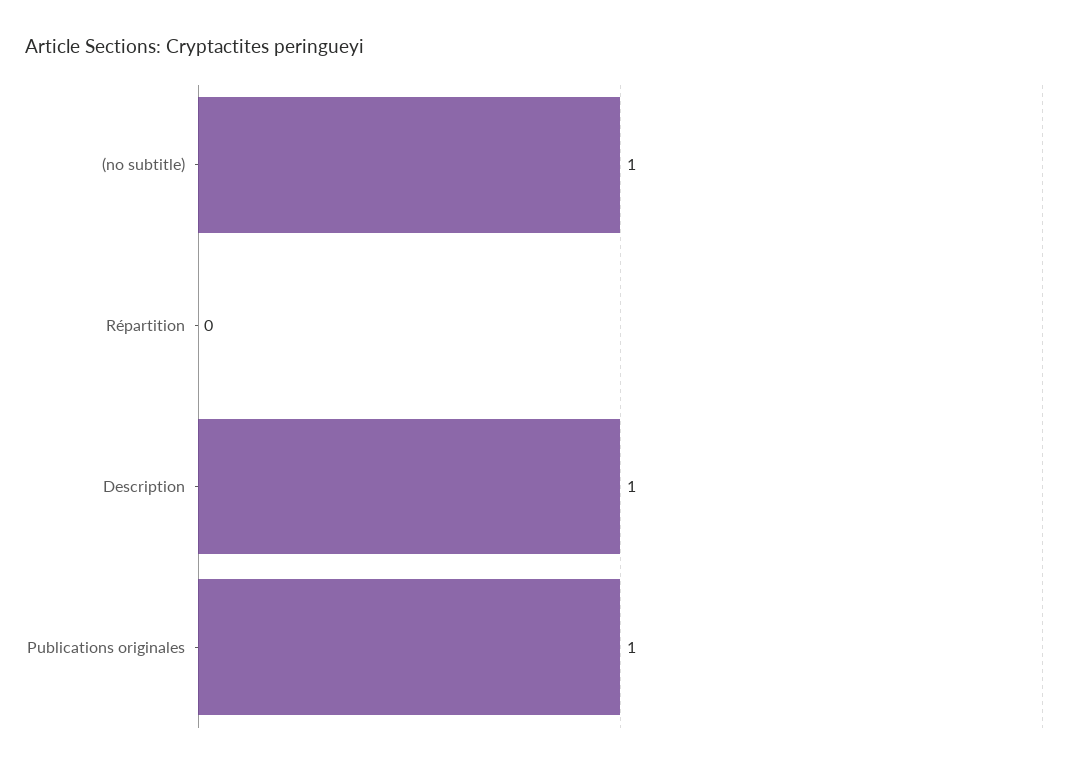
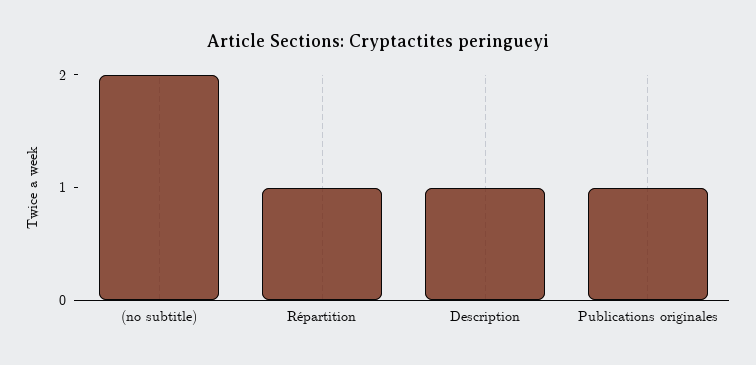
(no subtitle): 1 -> 2
Répartition: 0 -> 1

